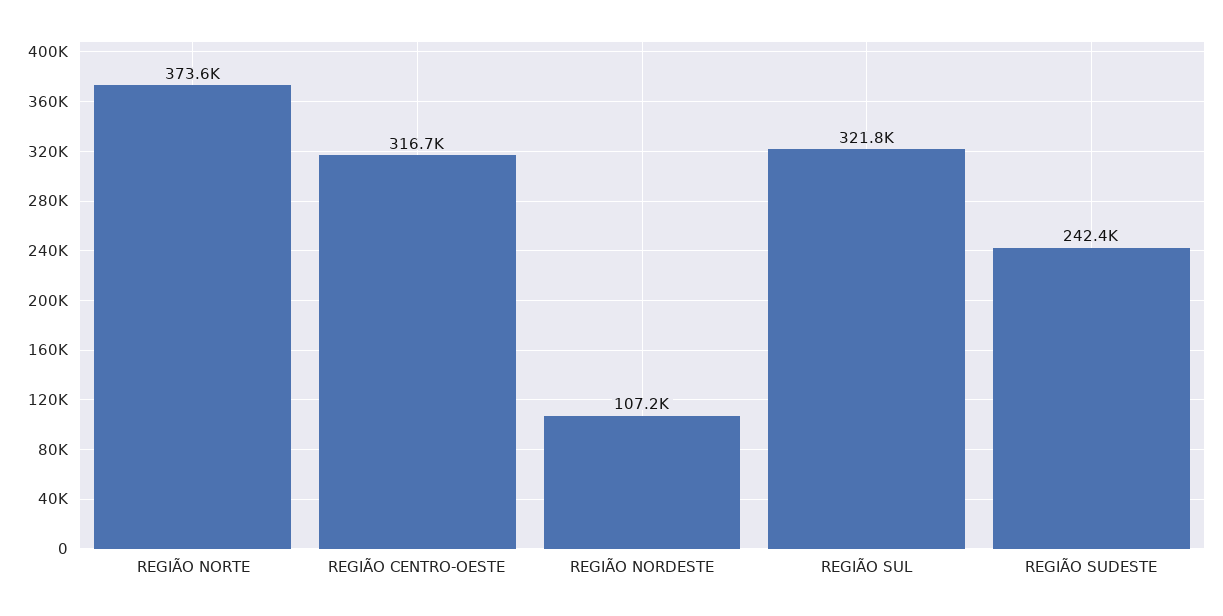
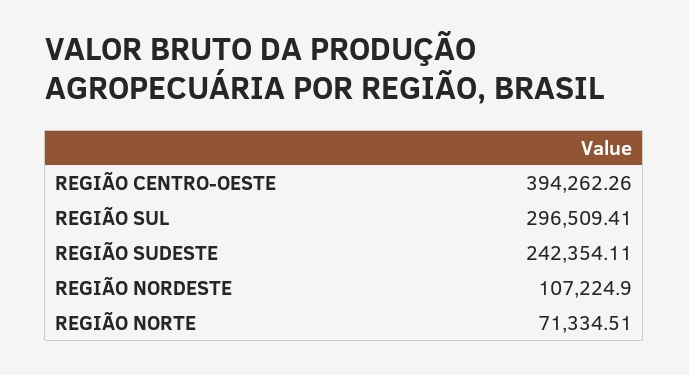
REGIÃO NORTE: 373600 -> 71334.51
REGIÃO CENTRO-OESTE: 316700 -> 394262.26
REGIÃO SUL: 321800 -> 296509.41

